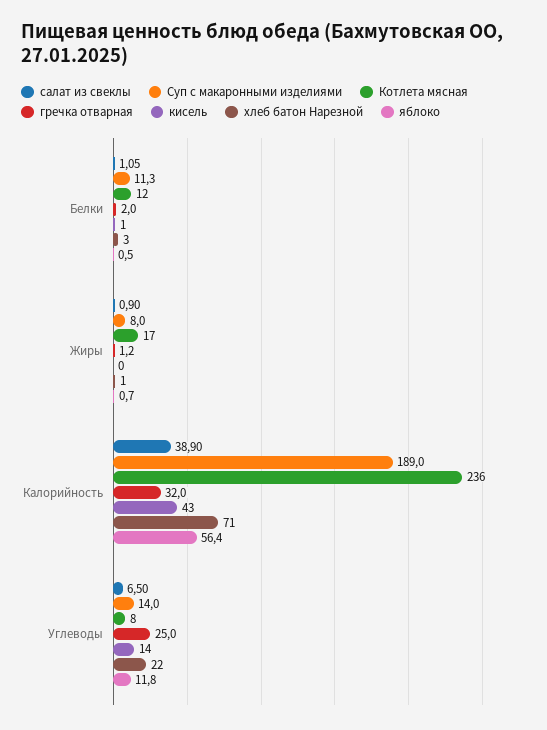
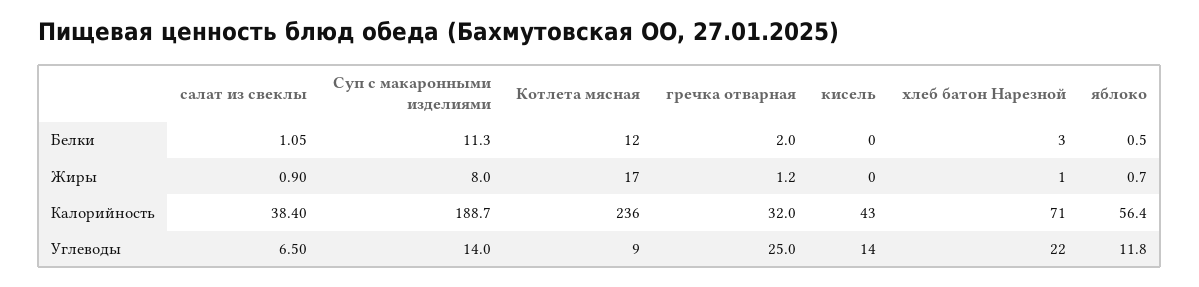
кисель, Белки: 1 -> 0
салат из свеклы, Калорийность: 38.9 -> 38.4
Суп с макаронными изделиями, Калорийность: 189 -> 188.7
Котлета мясная, Углеводы: 8 -> 9

